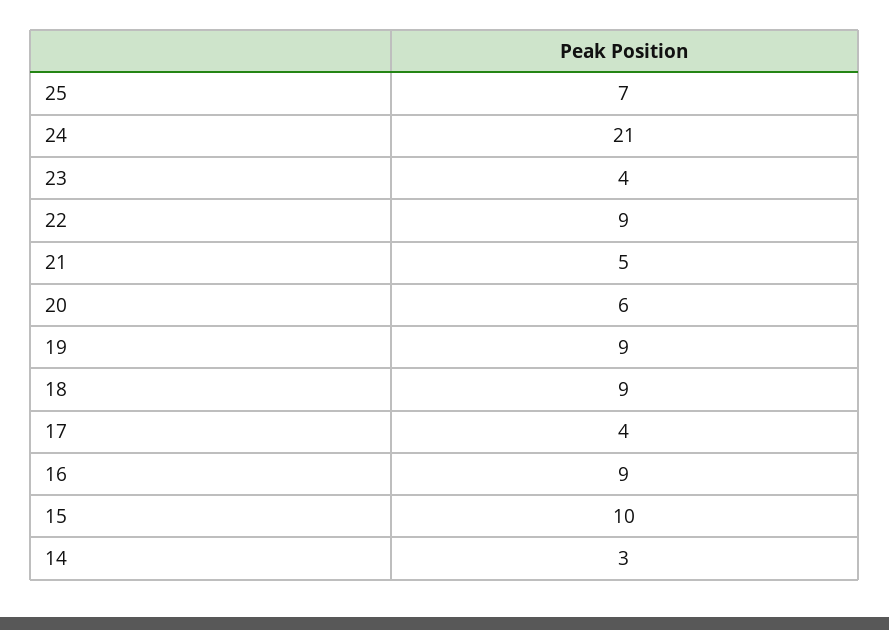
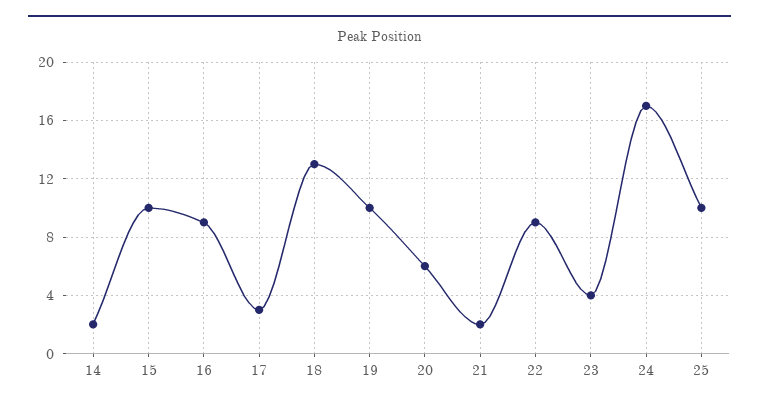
25: 7 -> 10
24: 21 -> 17
21: 5 -> 2
19: 9 -> 10
18: 9 -> 13
17: 4 -> 3
14: 3 -> 2

